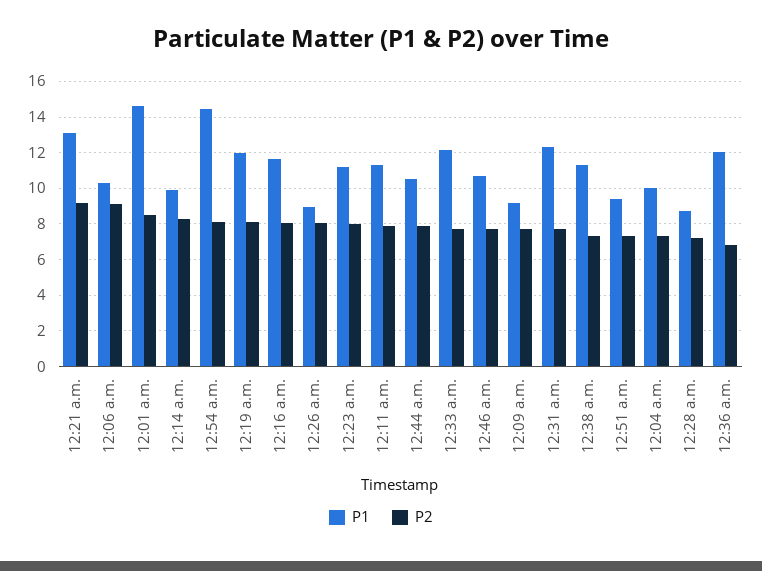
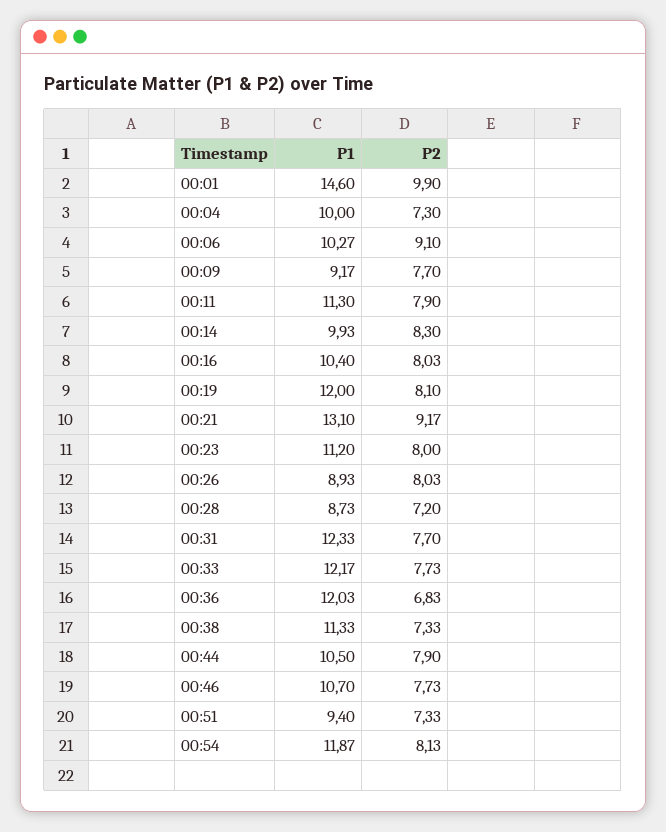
P2, 12:01 a.m.: 8.5 -> 9.9
P1, 12:54 a.m.: 14.5 -> 11.87
P1, 12:16 a.m.: 11.5 -> 10.4

